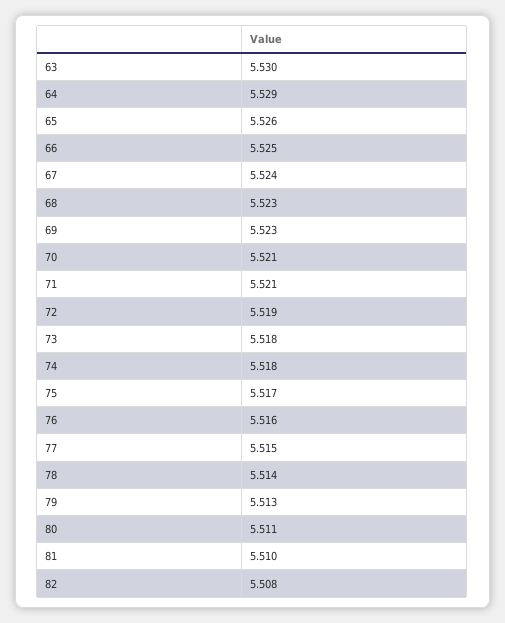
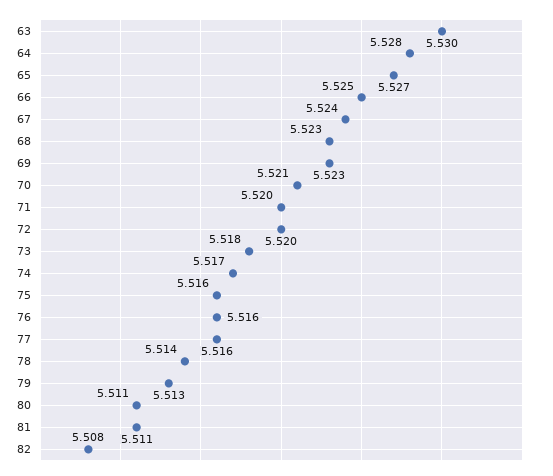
64: 5.529 -> 5.528
65: 5.526 -> 5.527
71: 5.521 -> 5.52
72: 5.519 -> 5.52
74: 5.518 -> 5.517
75: 5.517 -> 5.516
77: 5.515 -> 5.516
81: 5.51 -> 5.511

